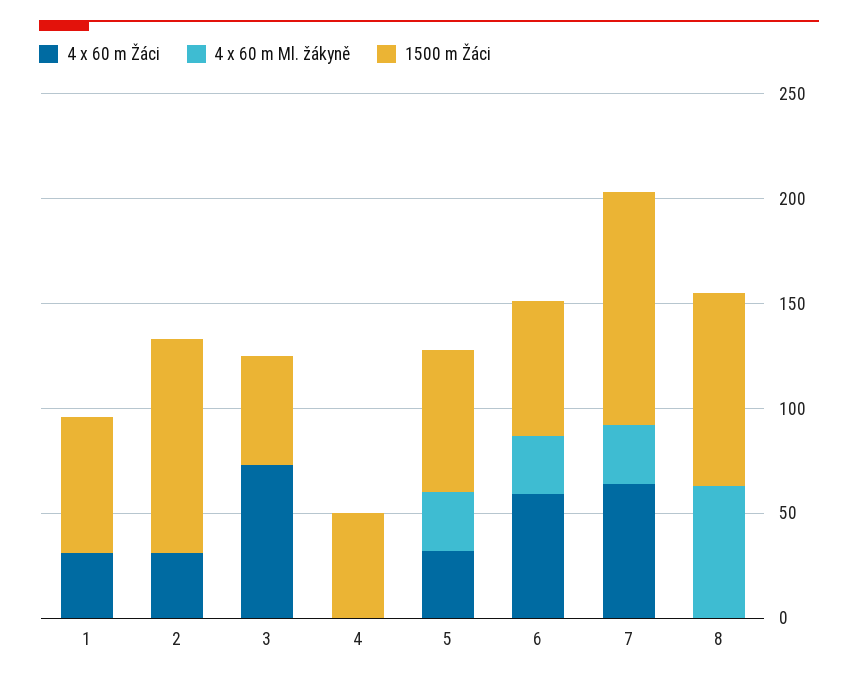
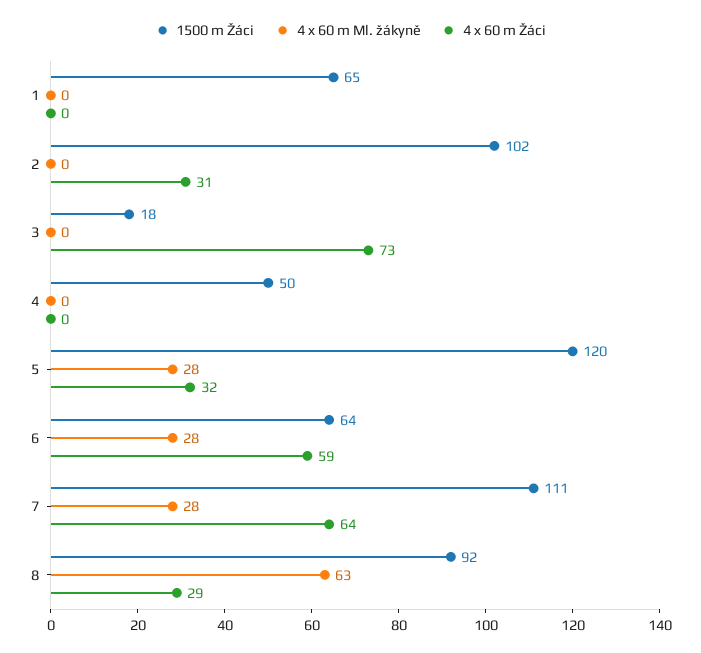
4 x 60 m Žáci, 1: 30 -> 0
1500 m Žáci, 3: 50 -> 18
1500 m Žáci, 5: 70 -> 120
4 x 60 m Žáci, 8: 0 -> 29

